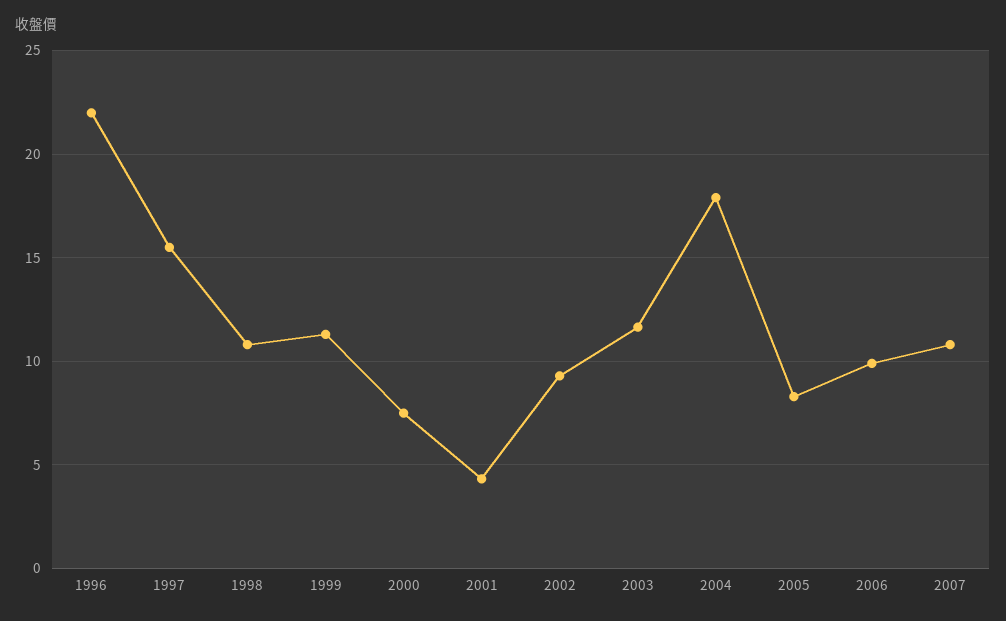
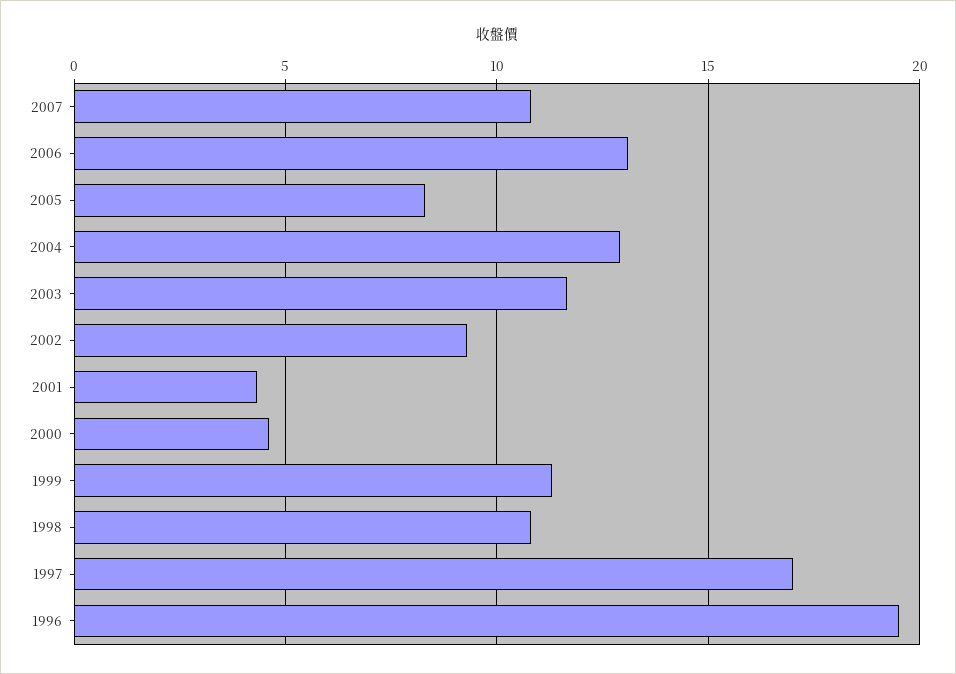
1996: 22 -> 19.5
1997: 15.5 -> 17
2000: 7.5 -> 4.5
2004: 18 -> 13
2006: 10 -> 13

